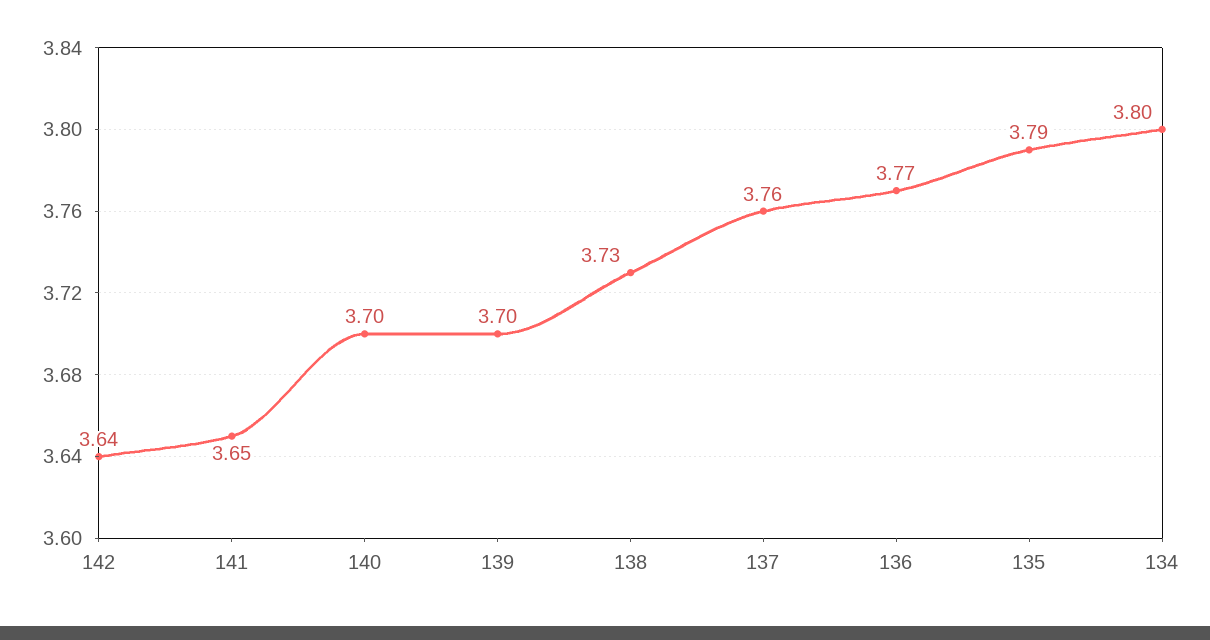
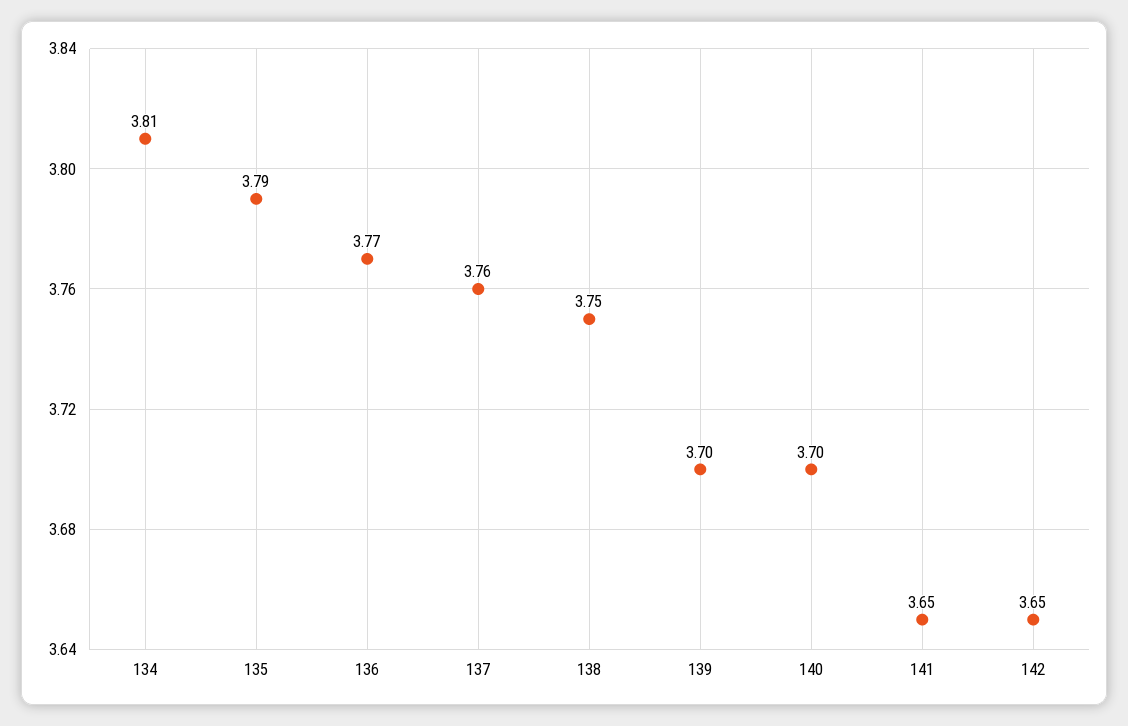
142: 3.64 -> 3.65
138: 3.73 -> 3.75
134: 3.8 -> 3.81

